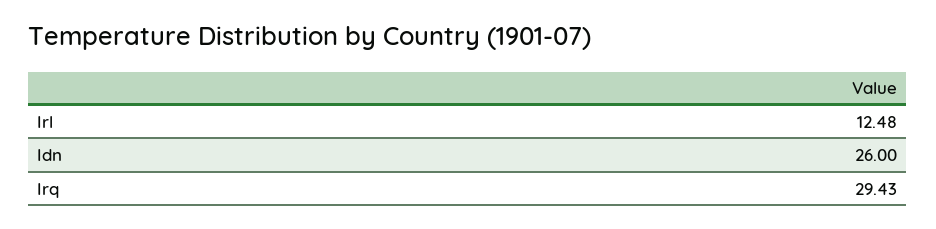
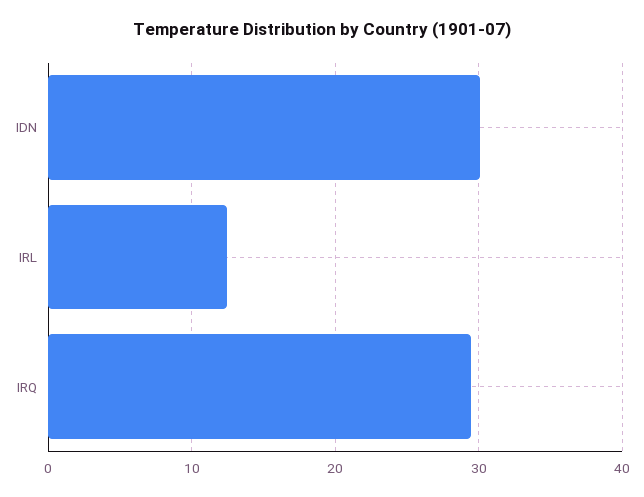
Idn: 26 -> 30

